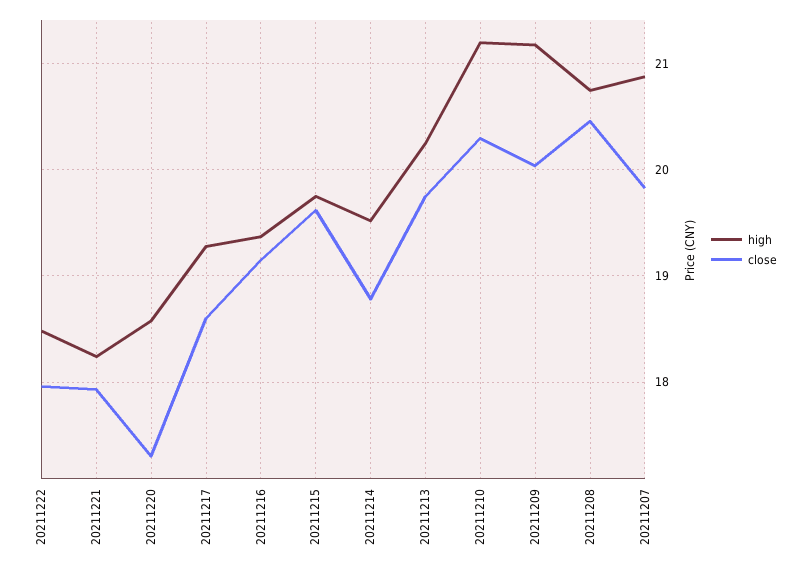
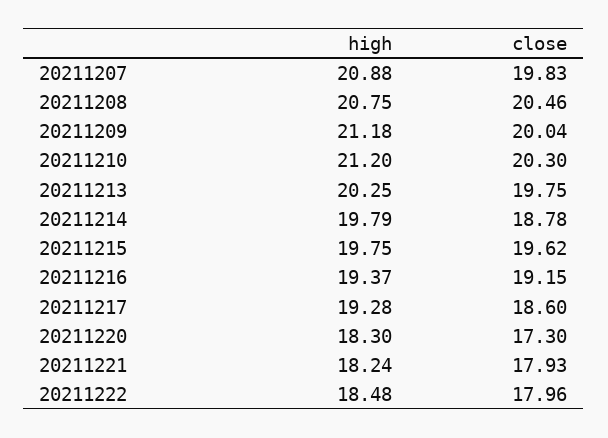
high, 20211220: 18.6 -> 18.3
high, 20211214: 19.5 -> 19.79

